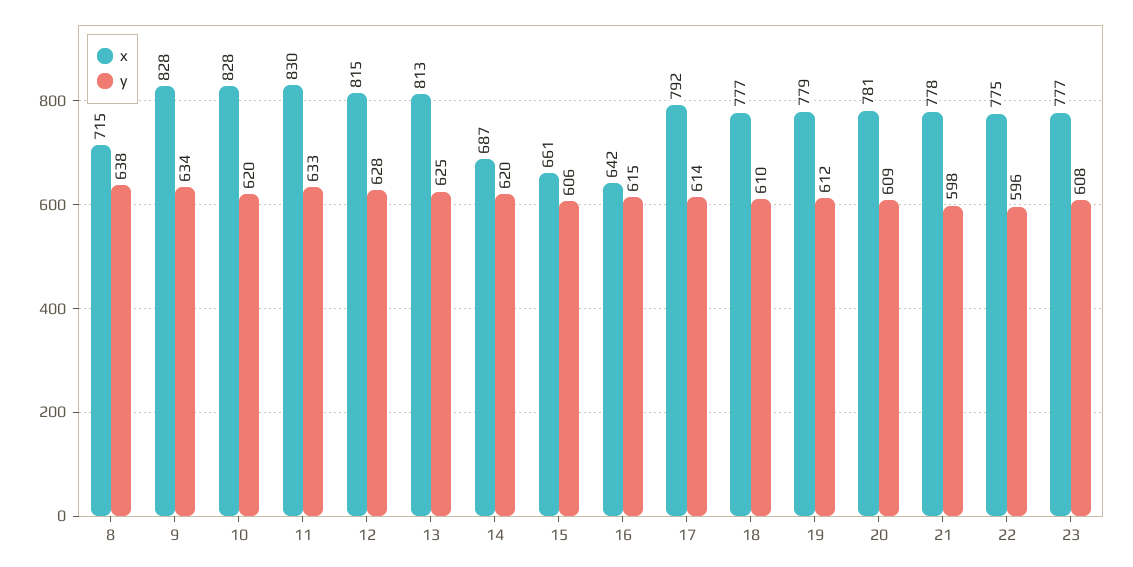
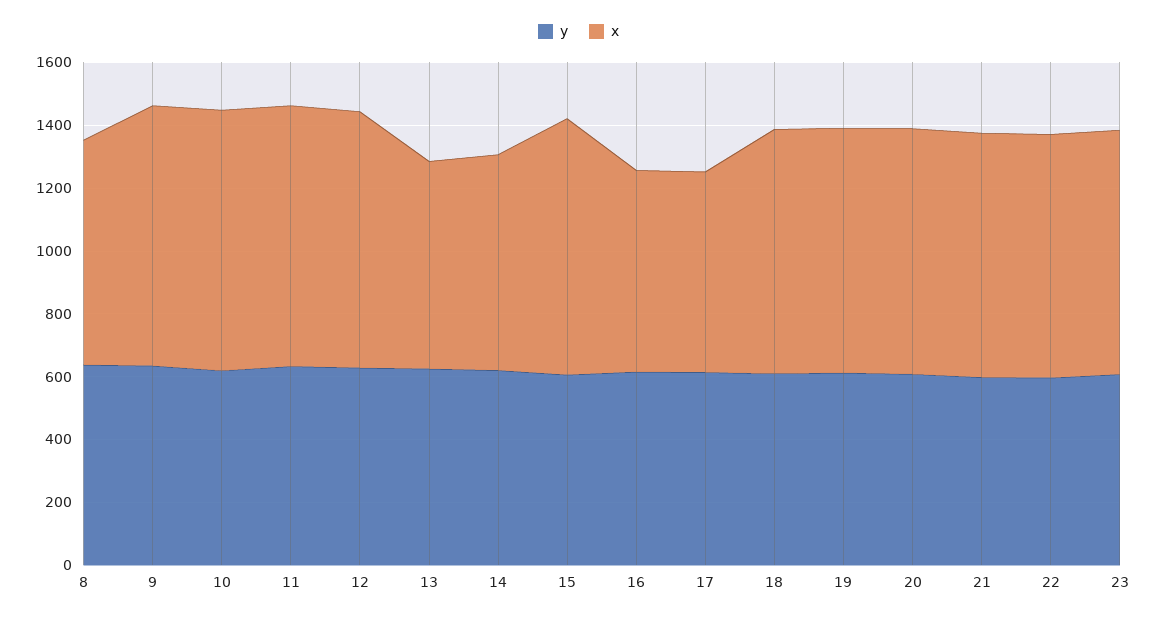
x, 13: 813 -> 650
x, 15: 661 -> 800
x, 17: 792 -> 650

